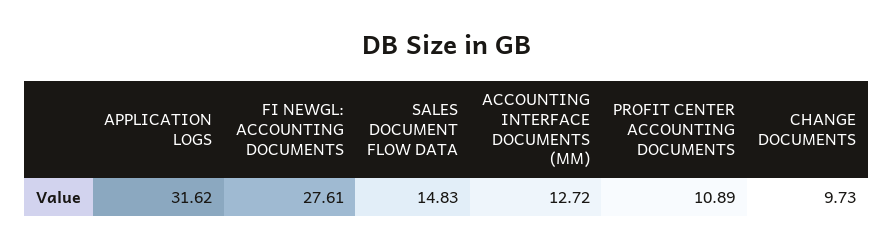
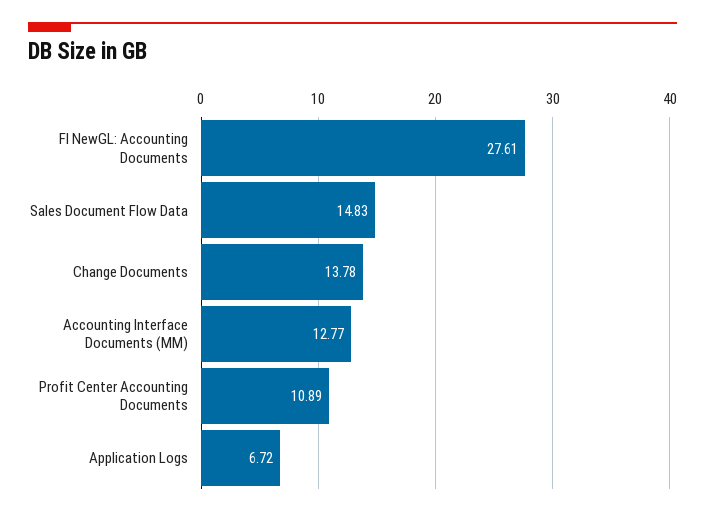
APPLICATION LOGS: 31.62 -> 6.72
ACCOUNTING INTERFACE DOCUMENTS (MM): 12.72 -> 12.77
CHANGE DOCUMENTS: 9.73 -> 13.78

